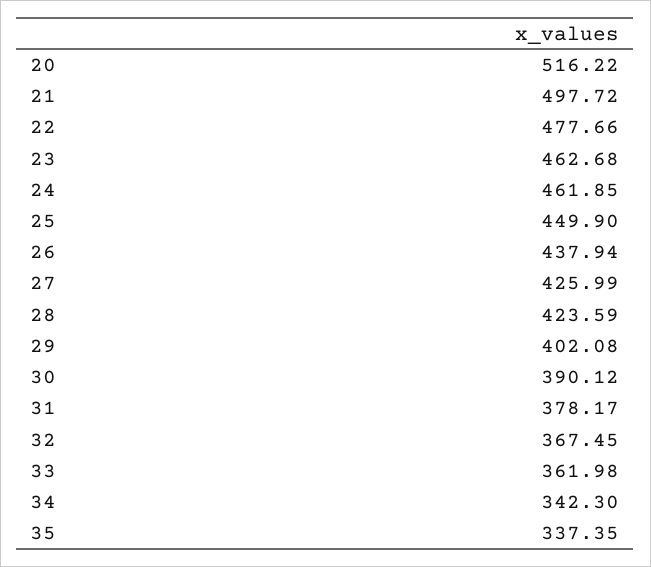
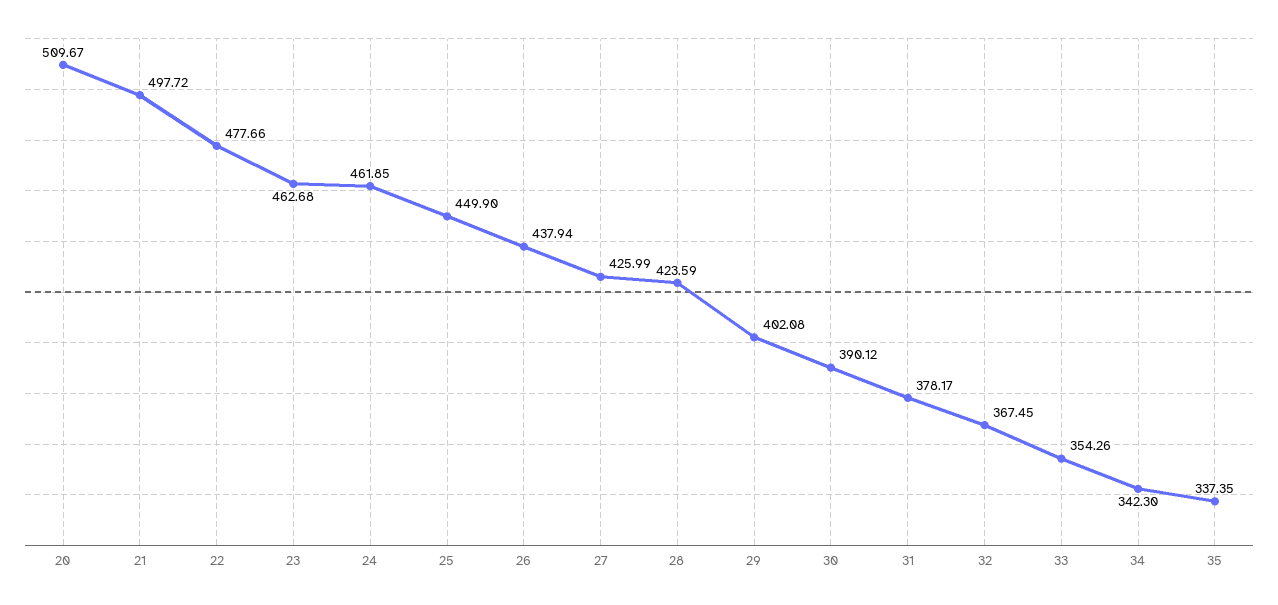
20: 516.22 -> 509.67
33: 361.98 -> 354.26

